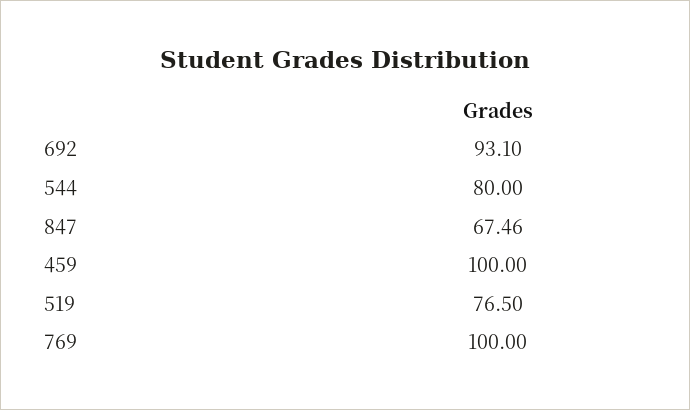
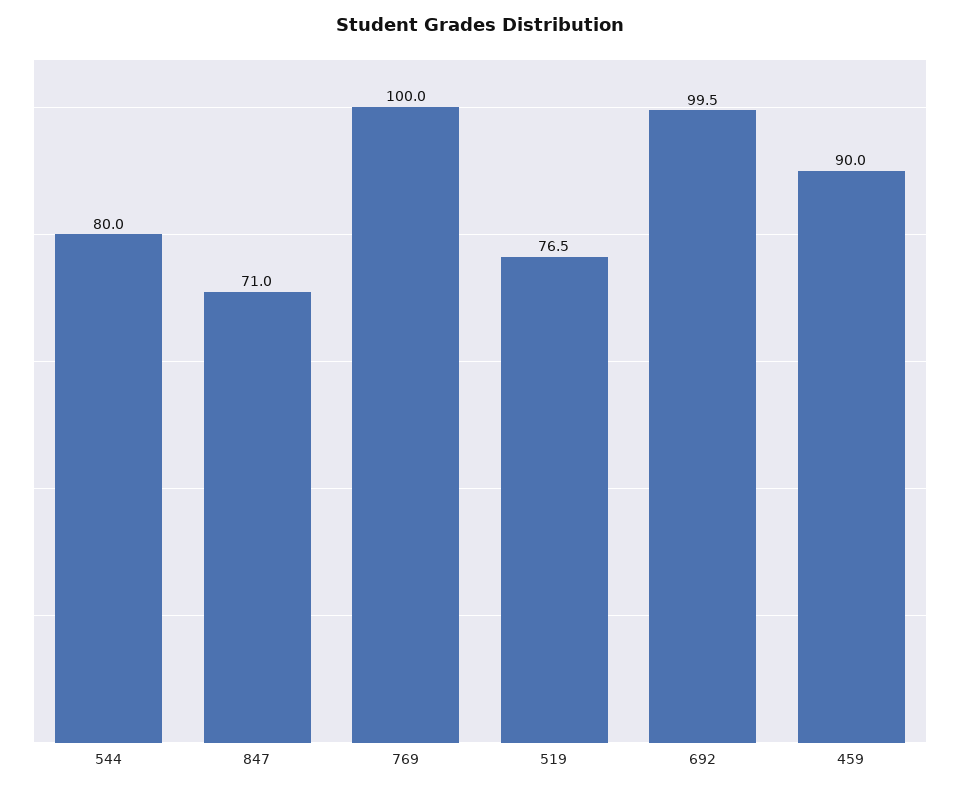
692: 93.1 -> 99.5
847: 67.46 -> 71
459: 100 -> 90

